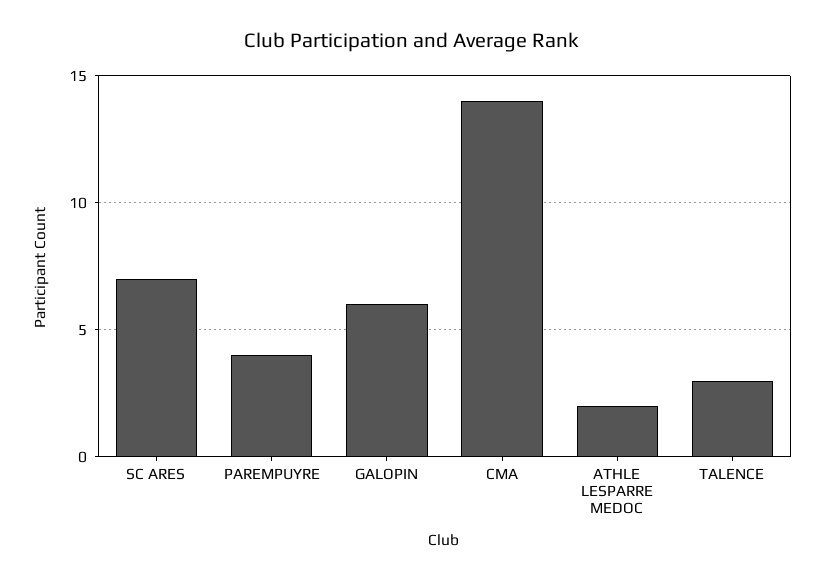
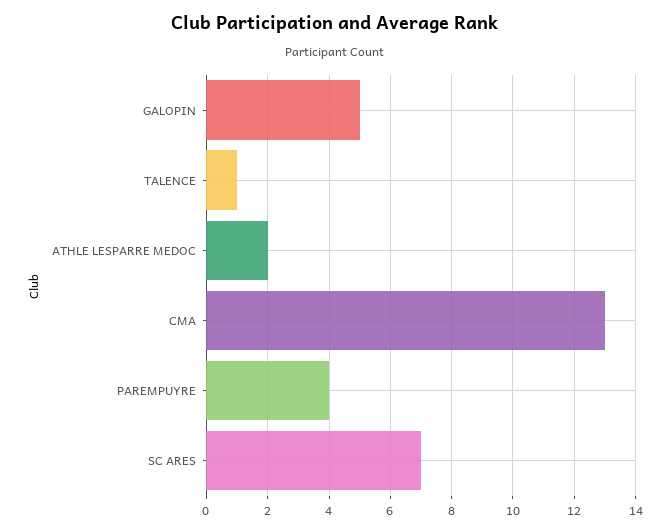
GALOPIN: 6 -> 5
CMA: 14 -> 13
TALENCE: 3 -> 1

